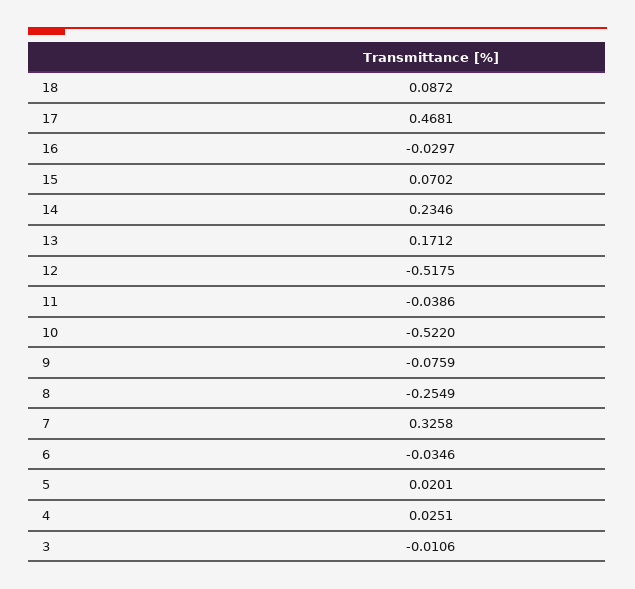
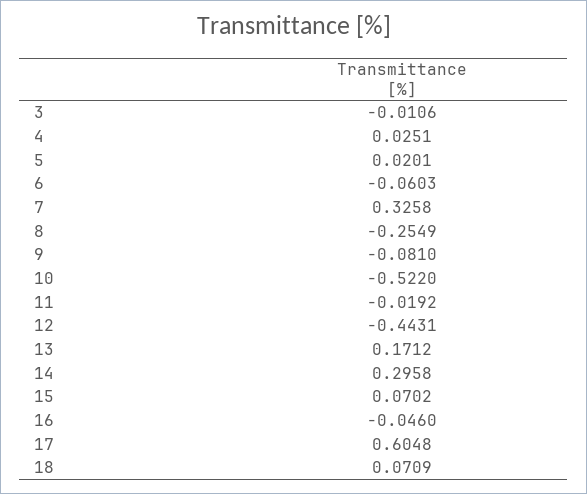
18: 0.0872 -> 0.0709
17: 0.4681 -> 0.6048
16: -0.0297 -> -0.046
14: 0.2346 -> 0.2958
12: -0.5175 -> -0.4431
11: -0.0386 -> -0.0192
9: -0.0759 -> -0.081
6: -0.0346 -> -0.0603

